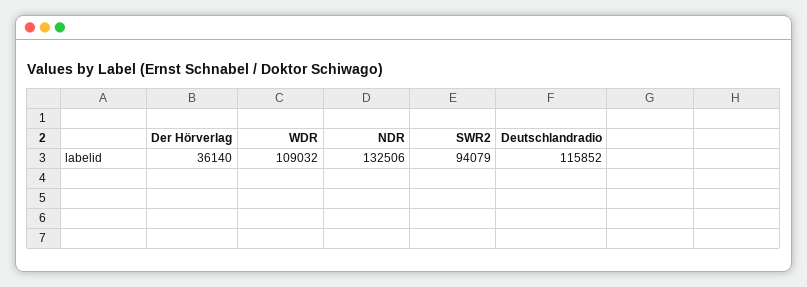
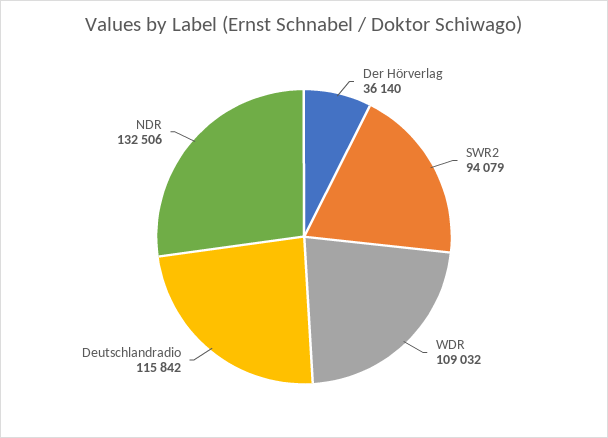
Deutschlandradio: 115852 -> 115842

